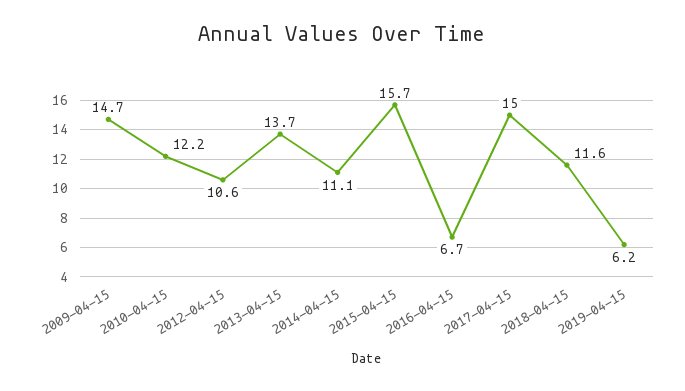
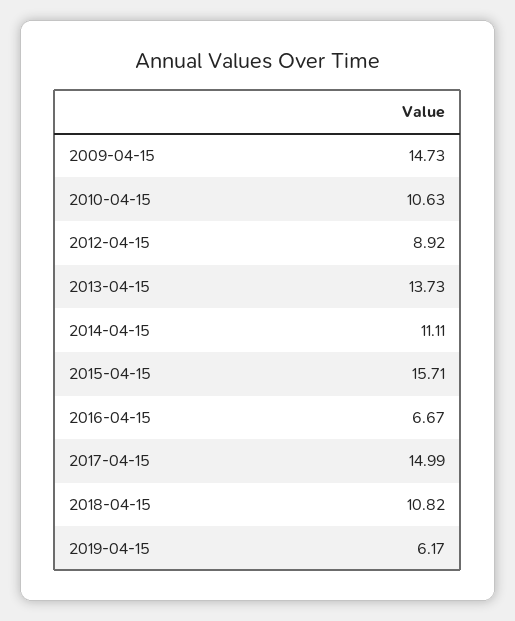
2010-04-15: 12.2 -> 10.63
2012-04-15: 10.6 -> 8.92
2018-04-15: 11.6 -> 10.82

